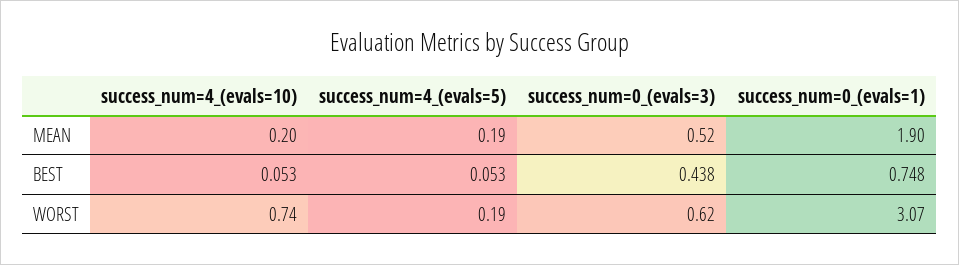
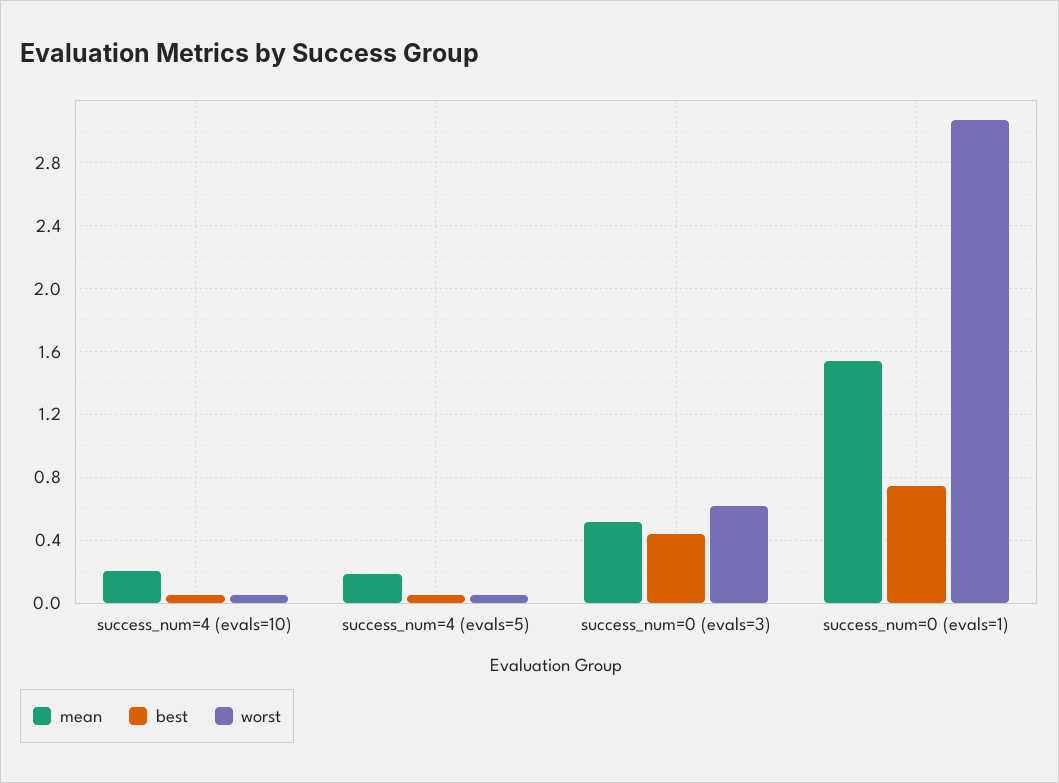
MEAN, success_num=0_(evals=1): 1.9 -> 1.55
WORST, success_num=4_(evals=10): 0.74 -> 0.05
WORST, success_num=4_(evals=5): 0.19 -> 0.05

